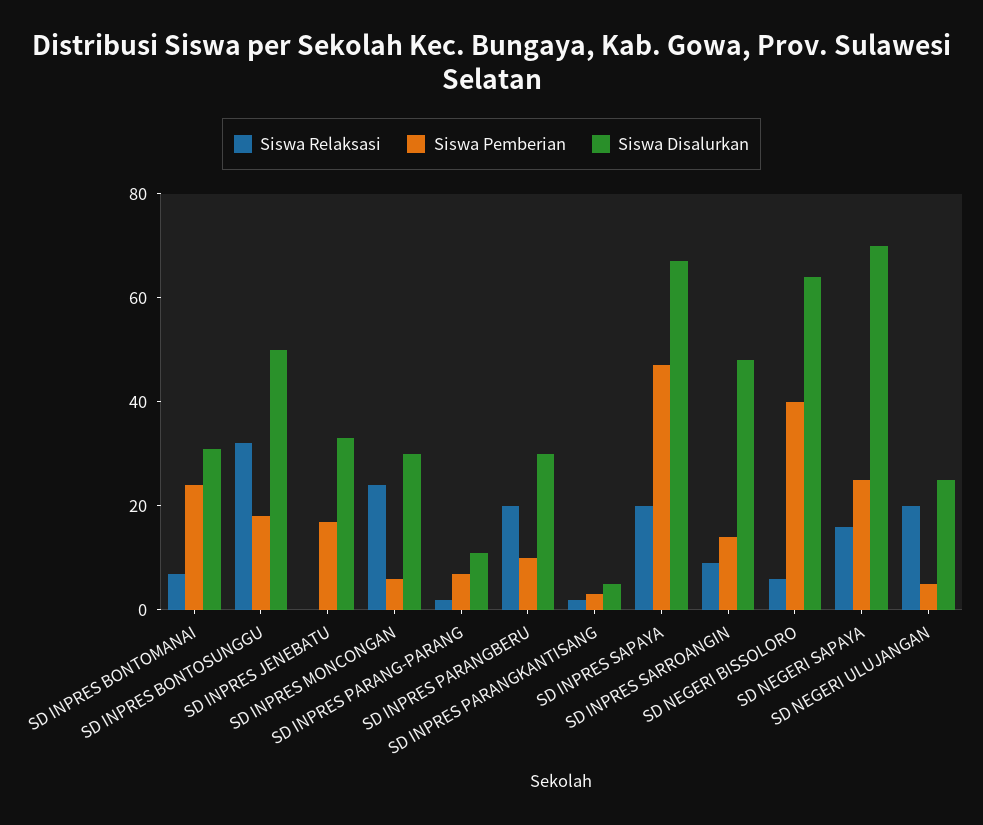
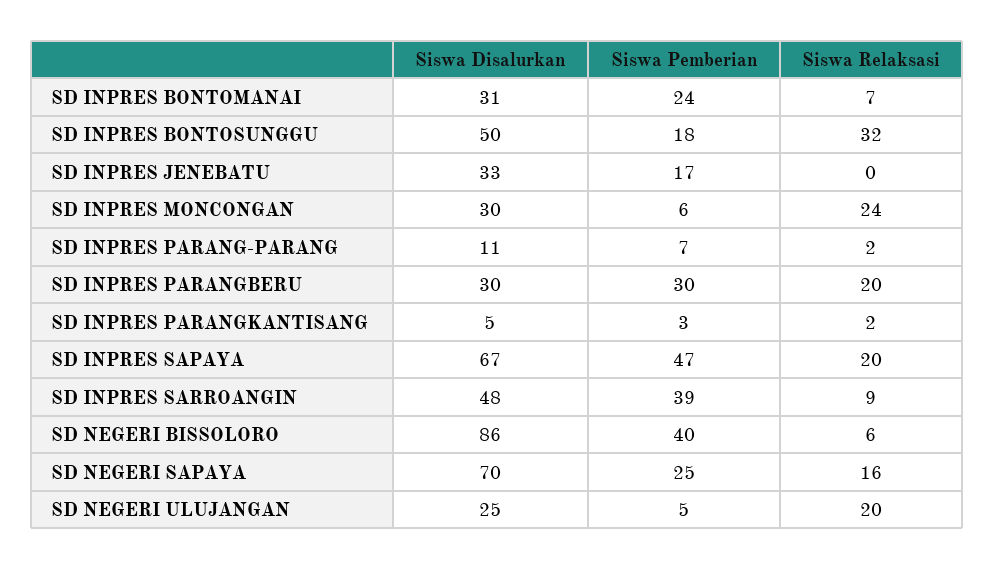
Siswa Pemberian, SD INPRES PARANGBERU: 10 -> 30
Siswa Pemberian, SD INPRES SARROANGIN: 15 -> 39
Siswa Disalurkan, SD NEGERI BISSOLORO: 65 -> 86

